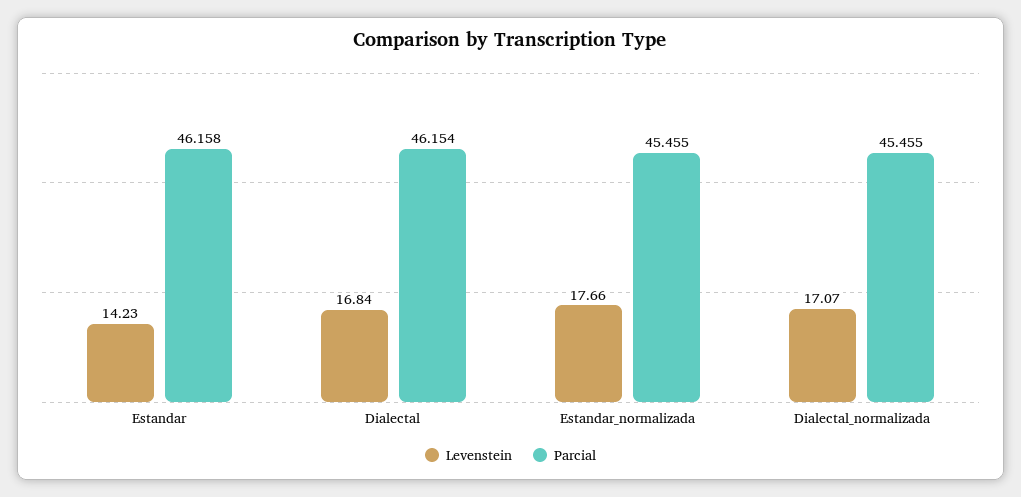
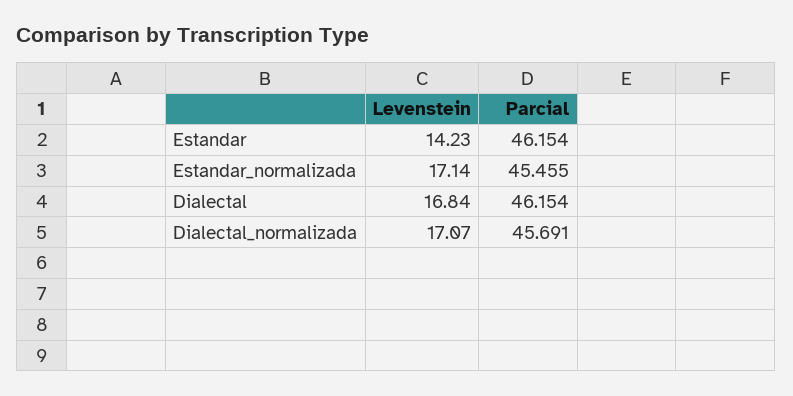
Parcial, Estandar: 46.158 -> 46.154
Levenstein, Estandar_normalizada: 17.66 -> 17.14
Parcial, Dialectal_normalizada: 45.455 -> 45.691

